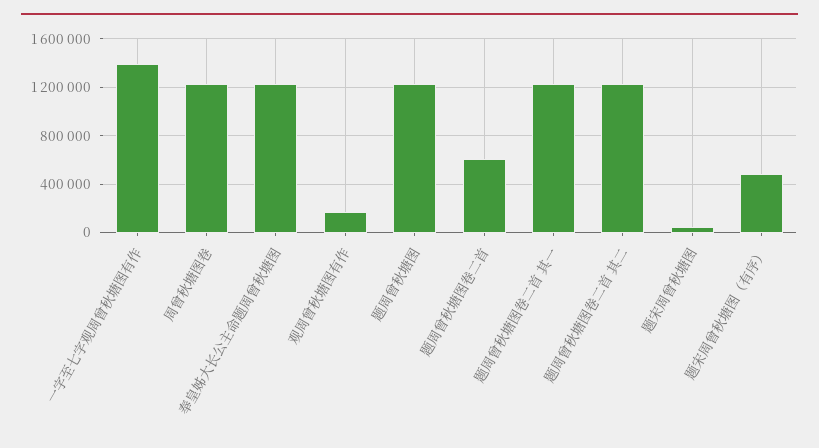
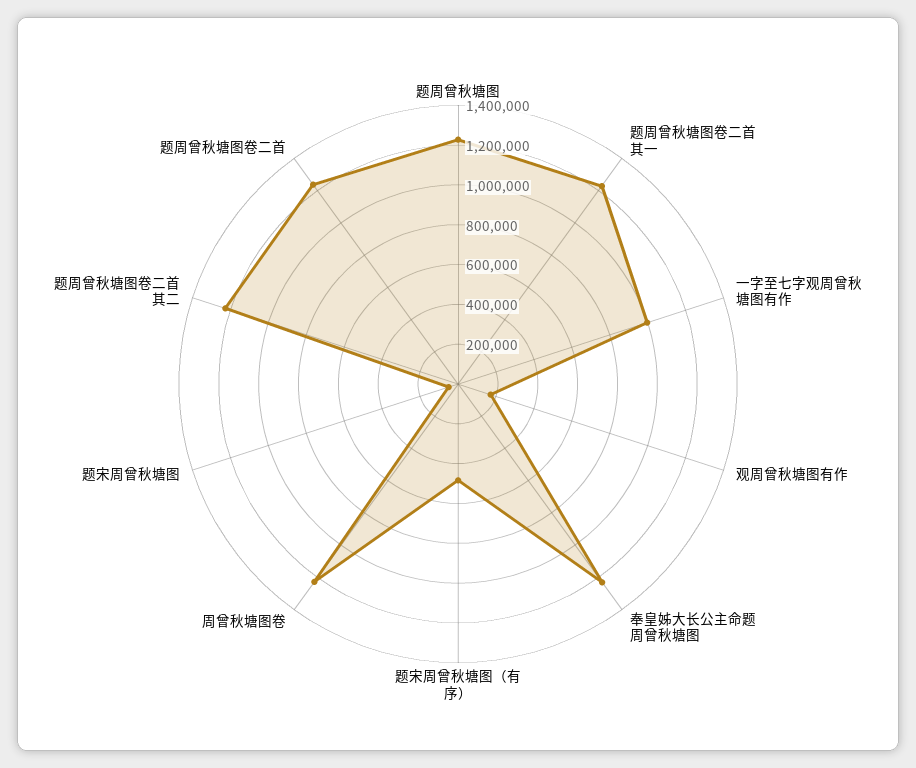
一字至七字观周曾秋塘图有作: 1400000 -> 1000000
题周曾秋塘图卷二首: 600000 -> 1250000

